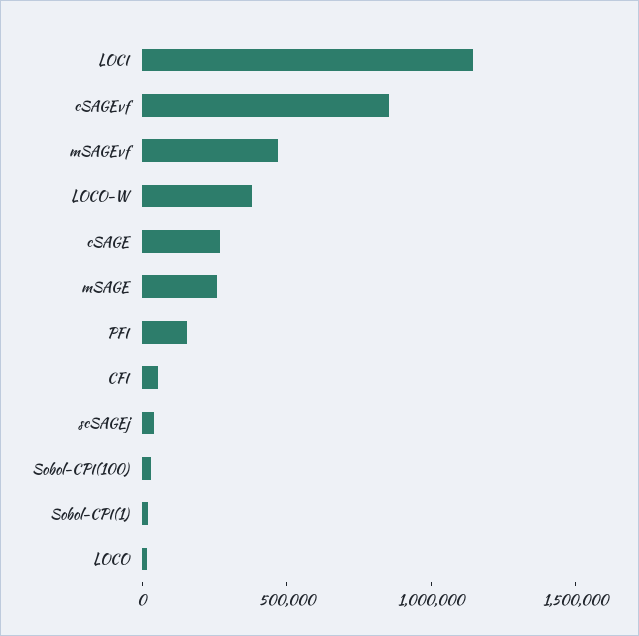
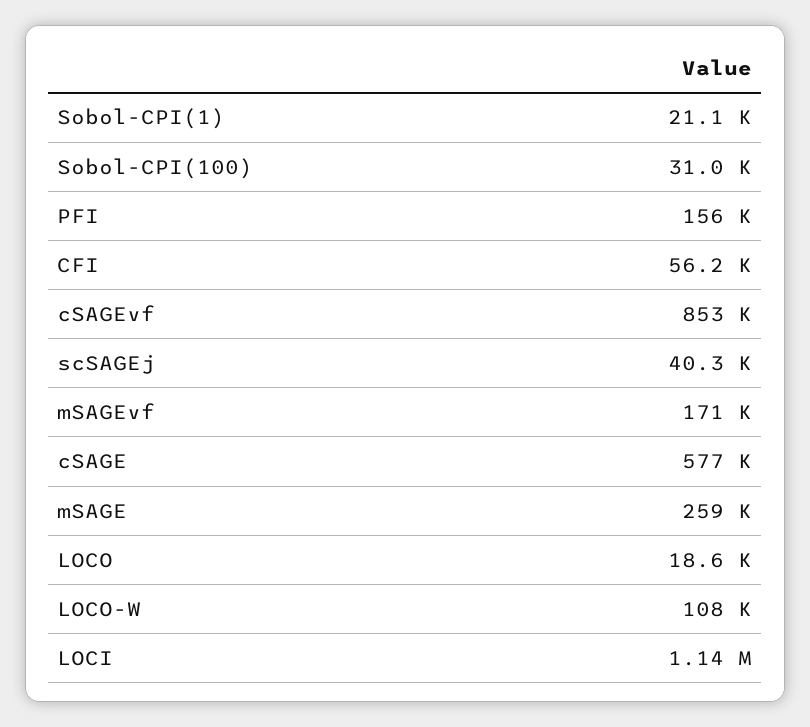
mSAGEvf: 500000 -> 171000
LOCO-W: 400000 -> 108000
cSAGE: 300000 -> 577000

